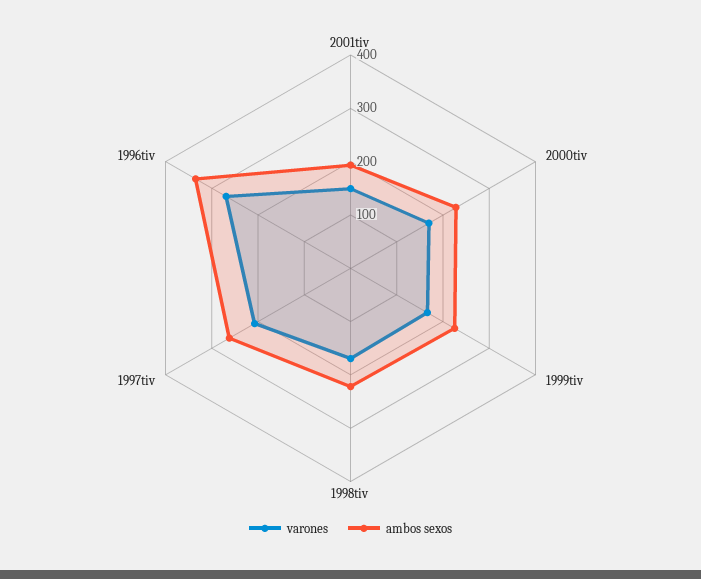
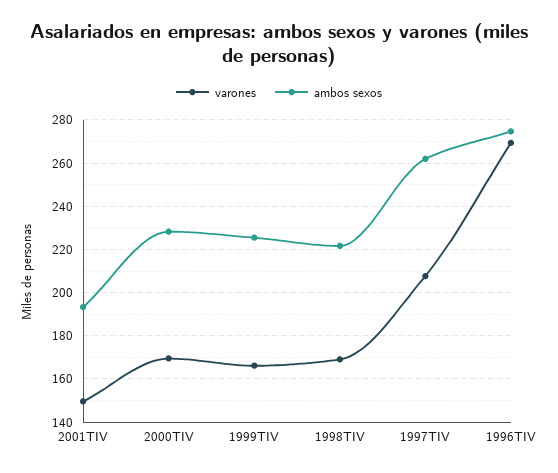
ambos sexos, 1996tiv: 340 -> 275

